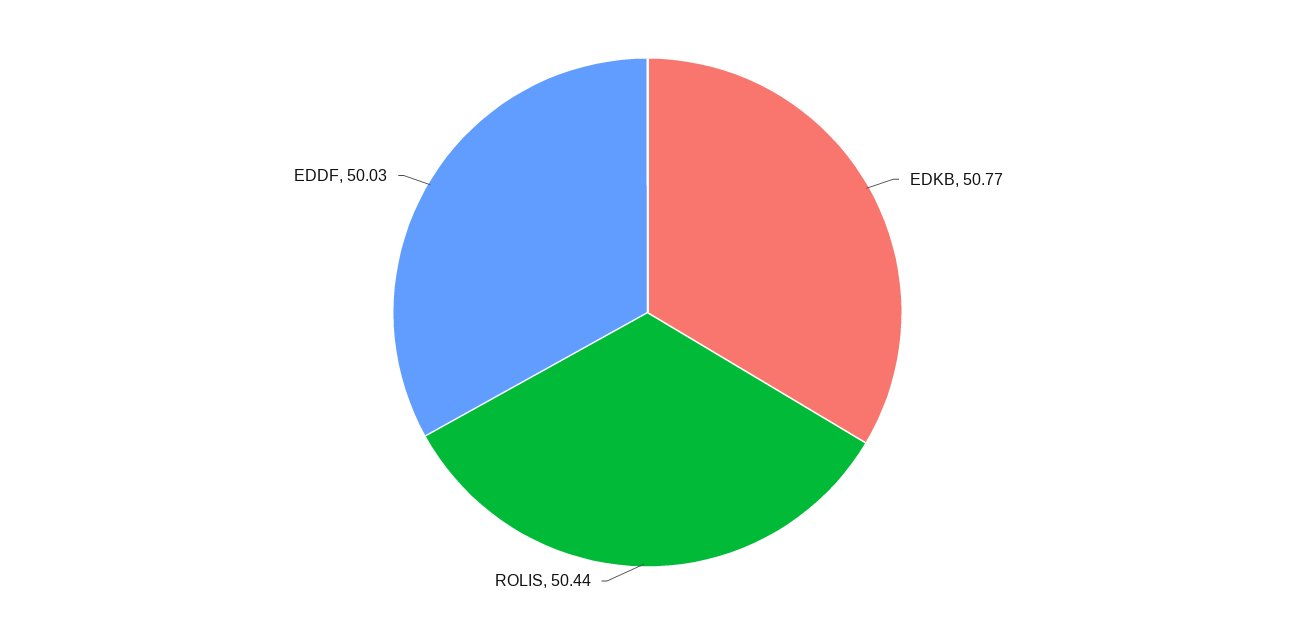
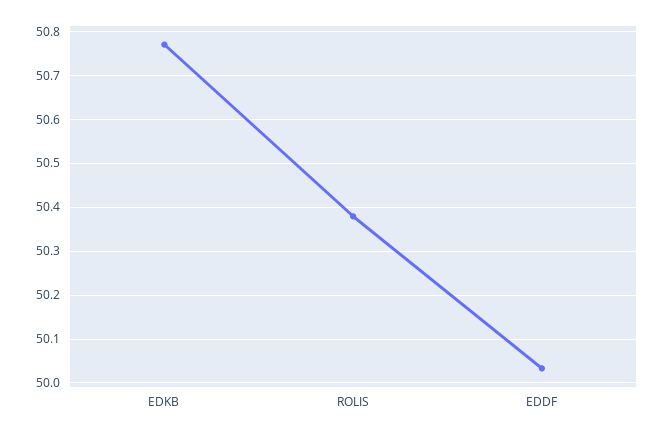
ROLIS: 50.44 -> 50.38

